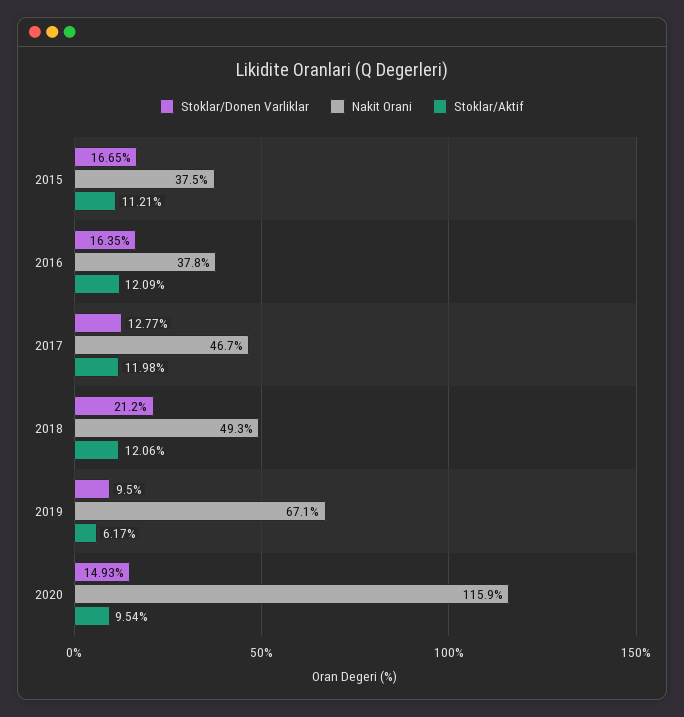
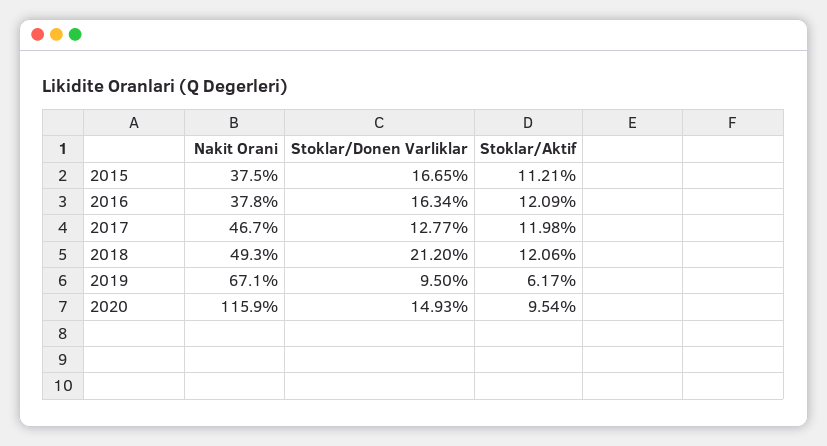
Stoklar/Donen Varliklar, 2016: 16.35 -> 16.34

